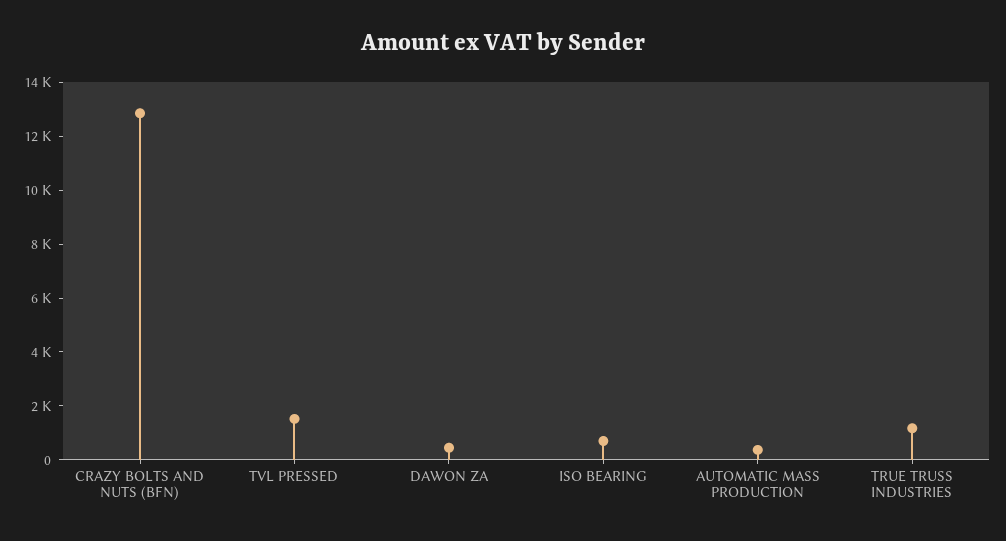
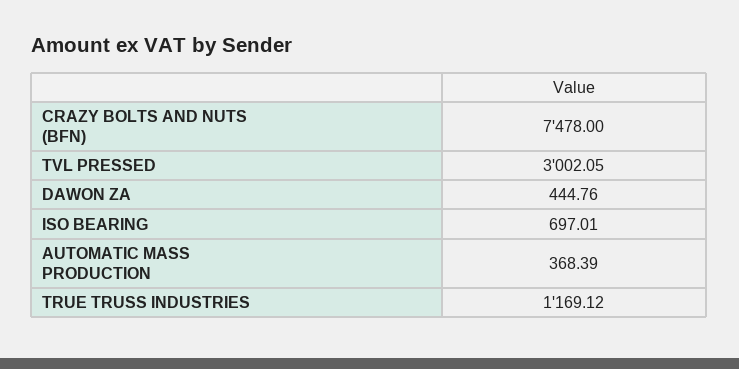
CRAZY BOLTS AND NUTS (BFN): 13000 -> 7478
TVL PRESSED: 1500 -> 3002.05

